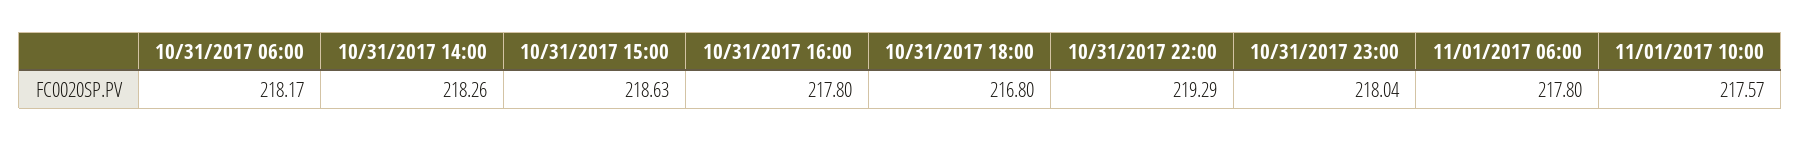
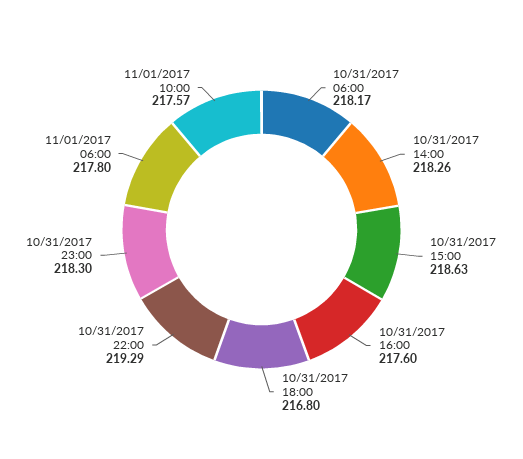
10/31/2017 16:00: 217.8 -> 217.6
10/31/2017 23:00: 218.04 -> 218.3

